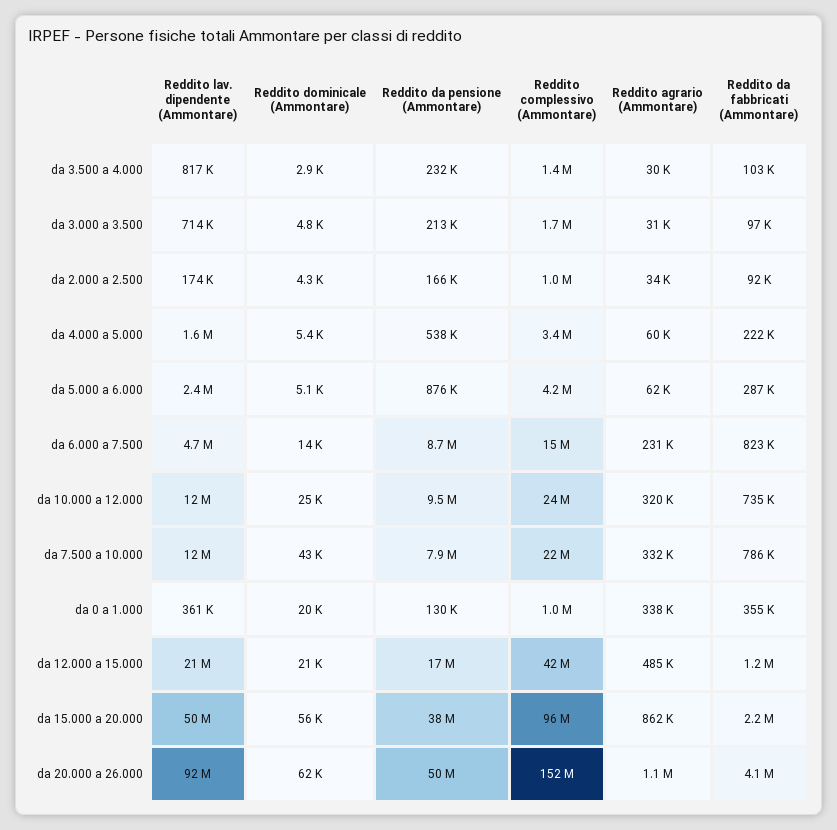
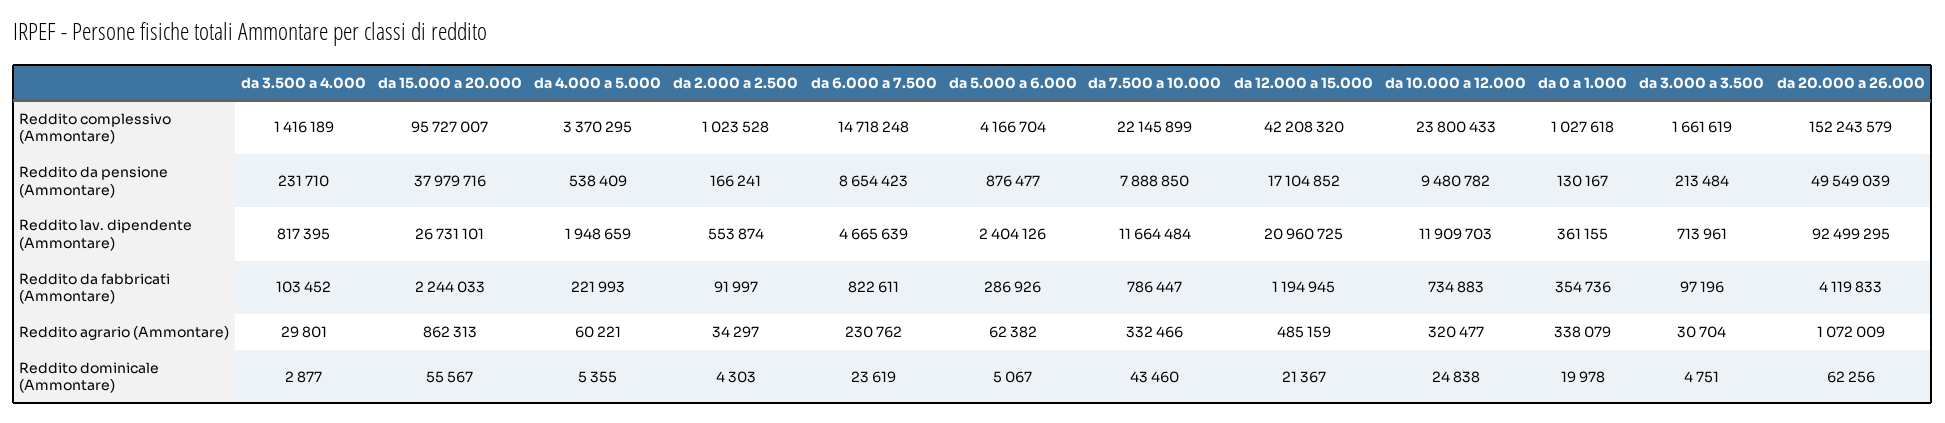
Reddito lav. dipendente (Ammontare), da 2.000 a 2.500: 174000 -> 553874
Reddito lav. dipendente (Ammontare), da 4.000 a 5.000: 1600000 -> 1948659
Reddito dominicale (Ammontare), da 6.000 a 7.500: 14000 -> 23619
Reddito lav. dipendente (Ammontare), da 15.000 a 20.000: 50000000 -> 26731101

